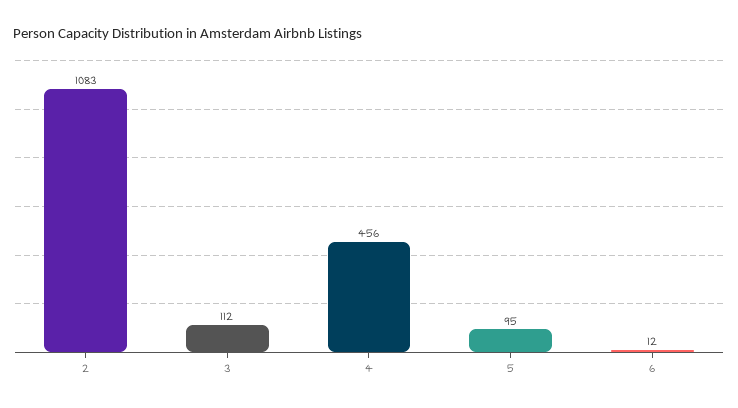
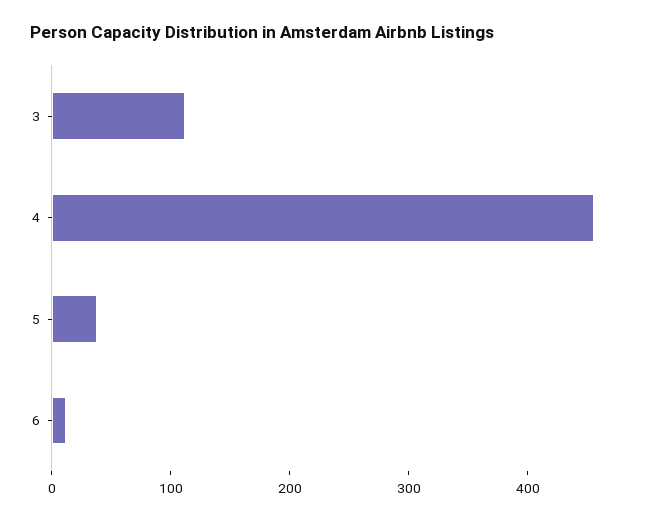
2: 1083 -> none
5: 95 -> 40

